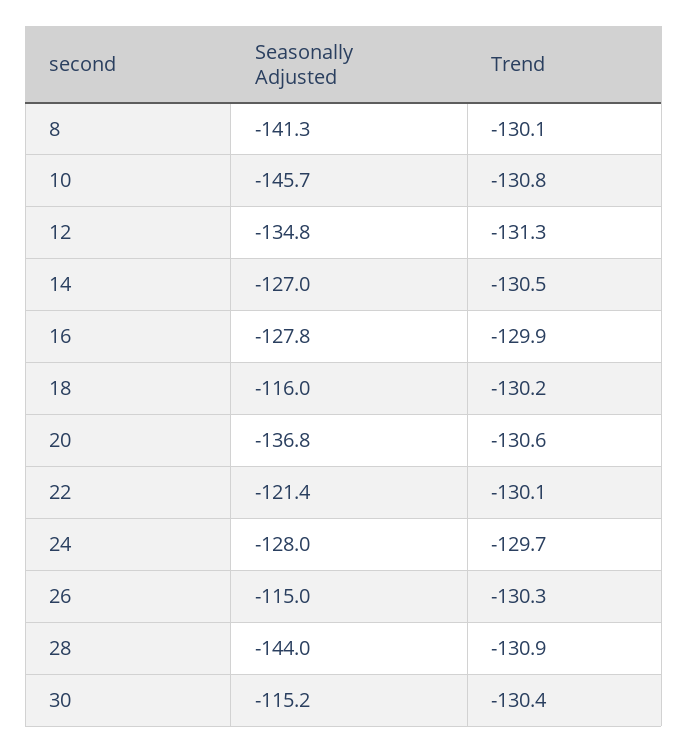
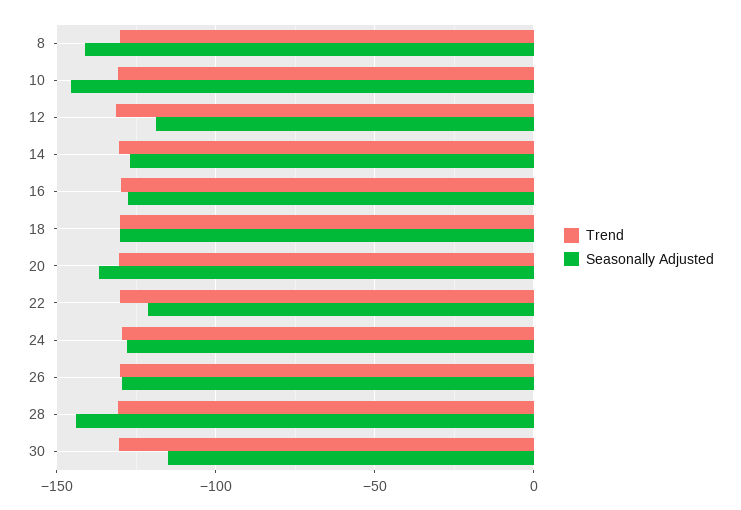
Seasonally Adjusted, 12: -134.8 -> -120
Seasonally Adjusted, 18: -116 -> -130
Seasonally Adjusted, 26: -115 -> -130

